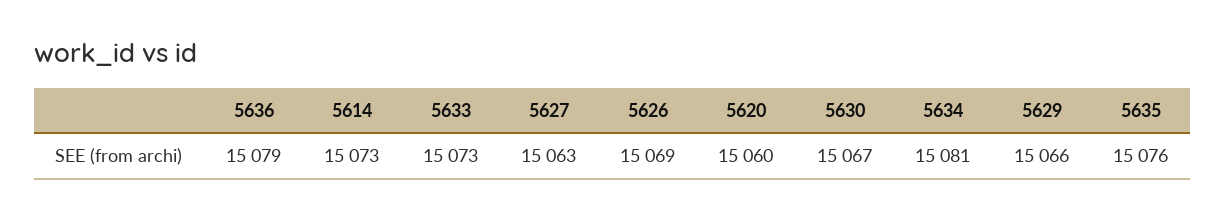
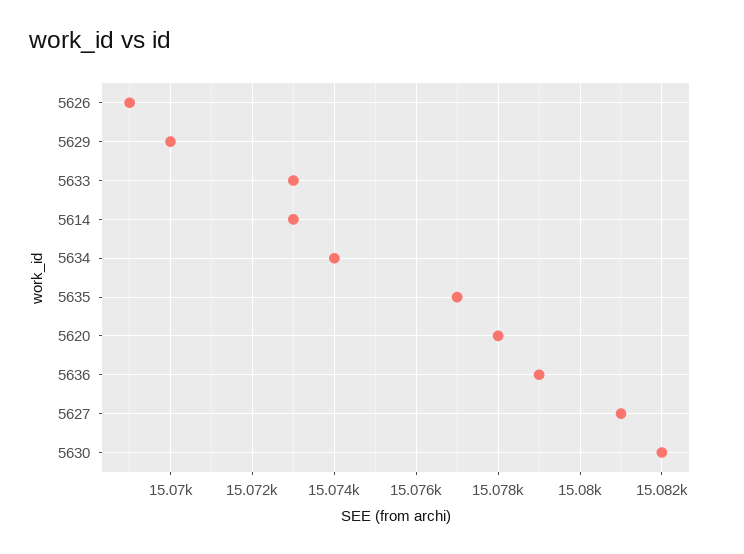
5627: 15063 -> 15081
5620: 15060 -> 15078
5630: 15067 -> 15082
5634: 15081 -> 15074
5629: 15066 -> 15070
5635: 15076 -> 15077

